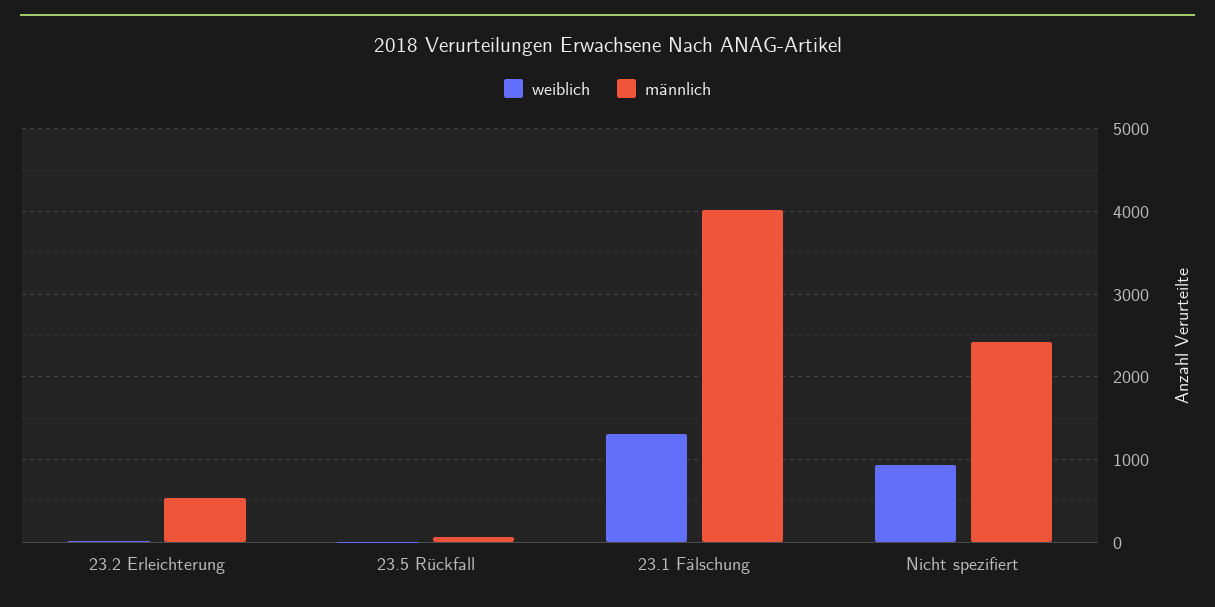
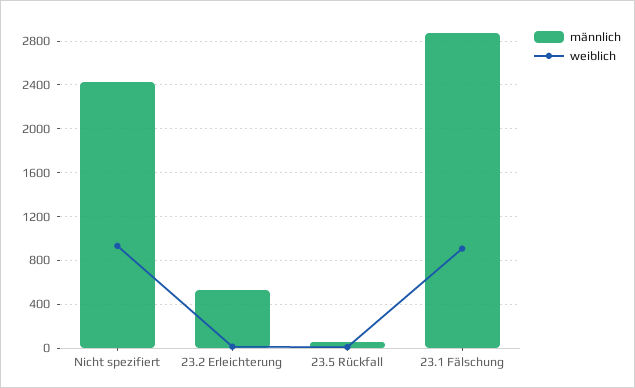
weiblich, 23.1 Fälschung: 1300 -> 900
männlich, 23.1 Fälschung: 4000 -> 2900

